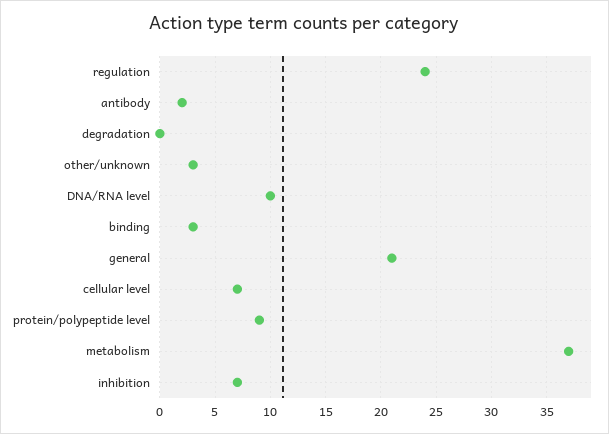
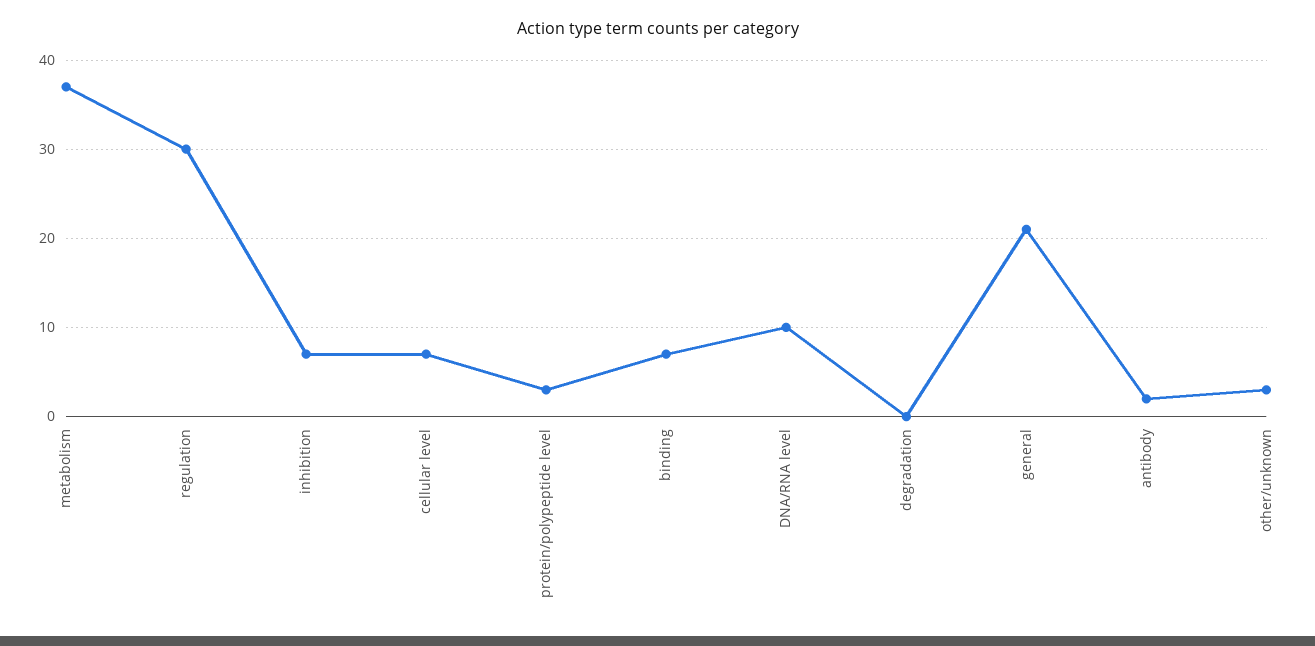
regulation: 24 -> 30
binding: 3 -> 7
protein/polypeptide level: 9 -> 3

